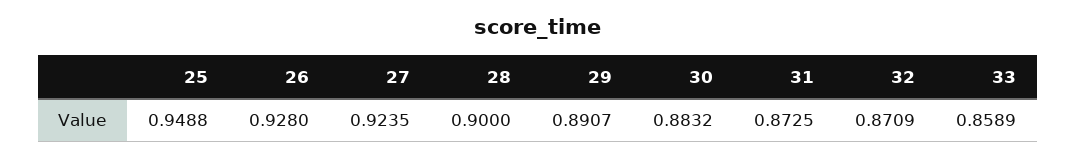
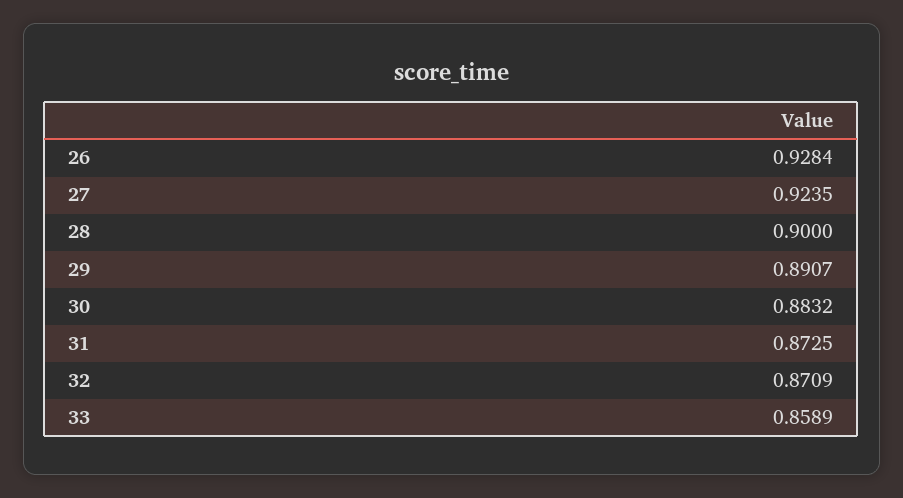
25: 0.9488 -> none
26: 0.928 -> 0.9284

